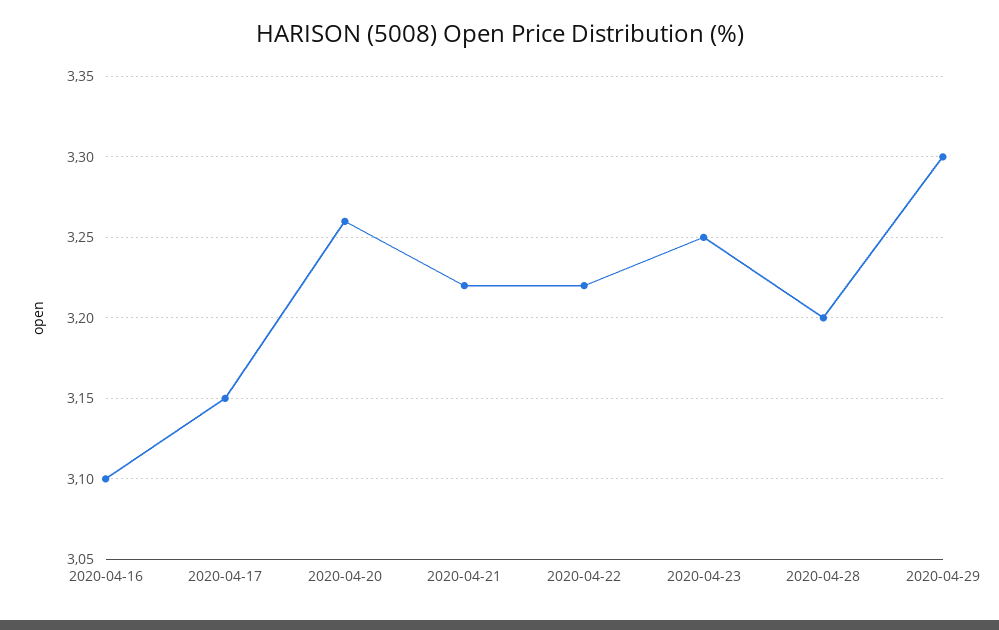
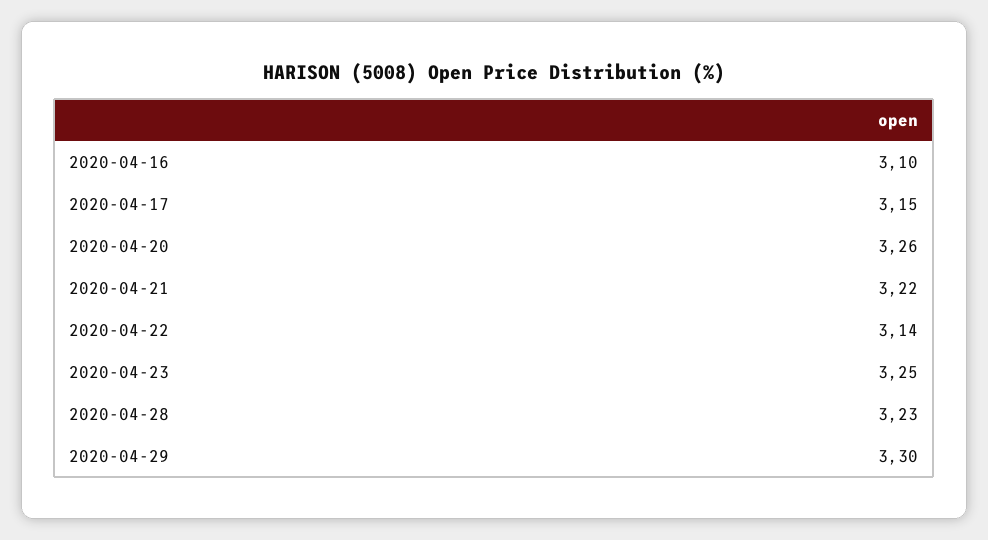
2020-04-22: 3.22 -> 3.14
2020-04-28: 3.2 -> 3.23

